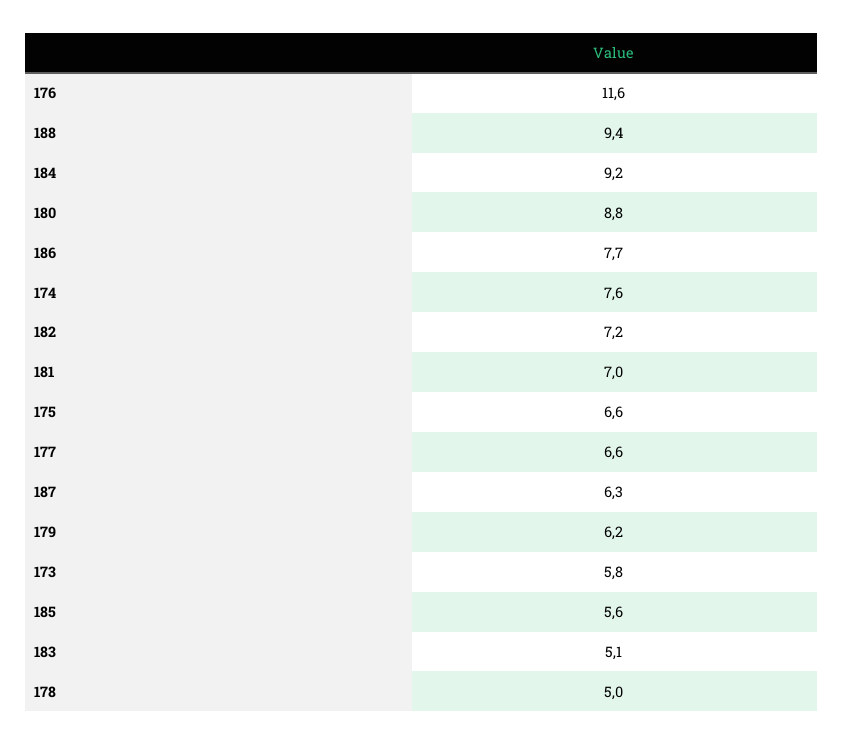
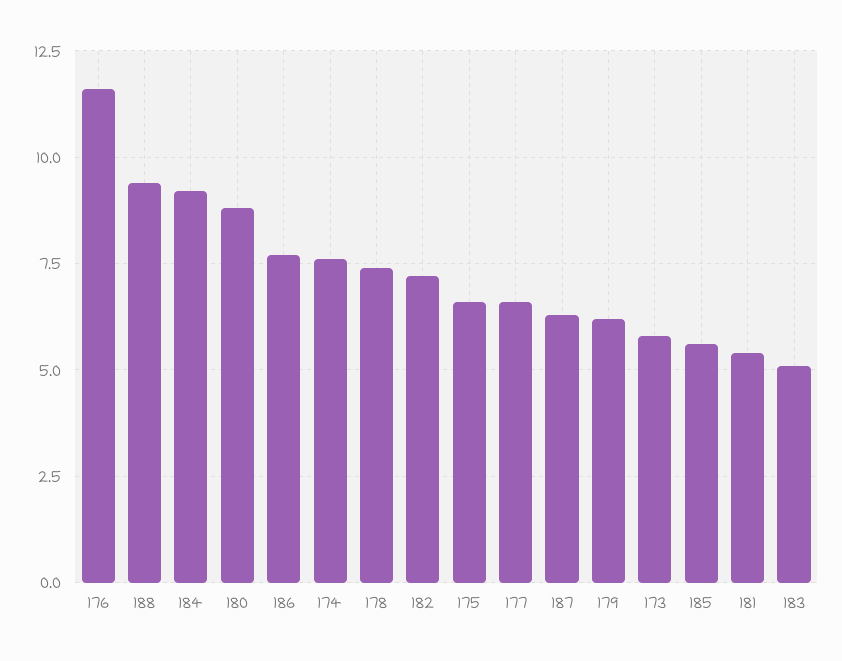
181: 7 -> 5.5
178: 5 -> 7.5

